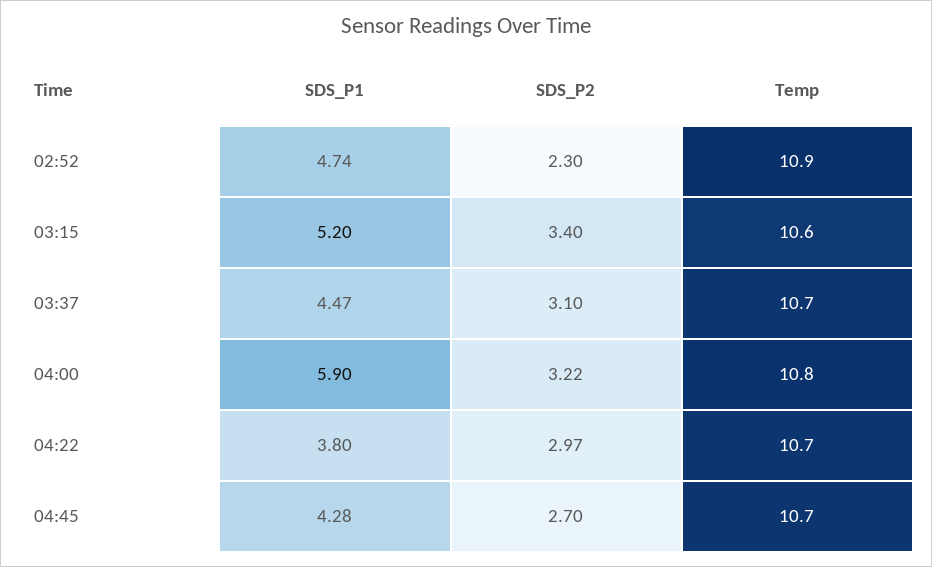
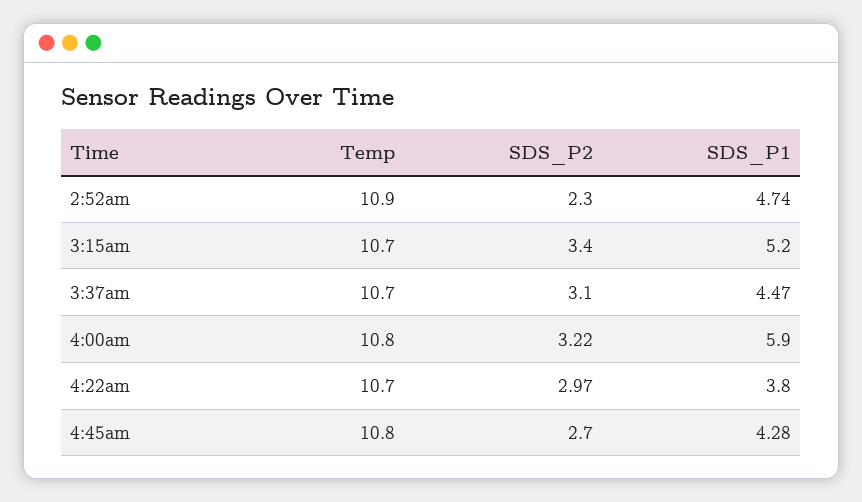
Temp, 03:15: 10.6 -> 10.7
Temp, 04:45: 10.7 -> 10.8

